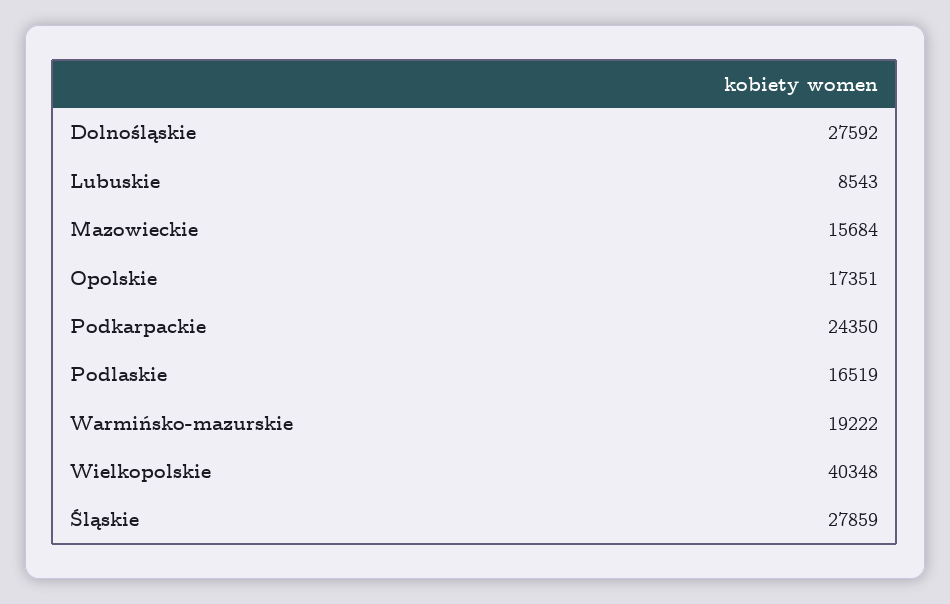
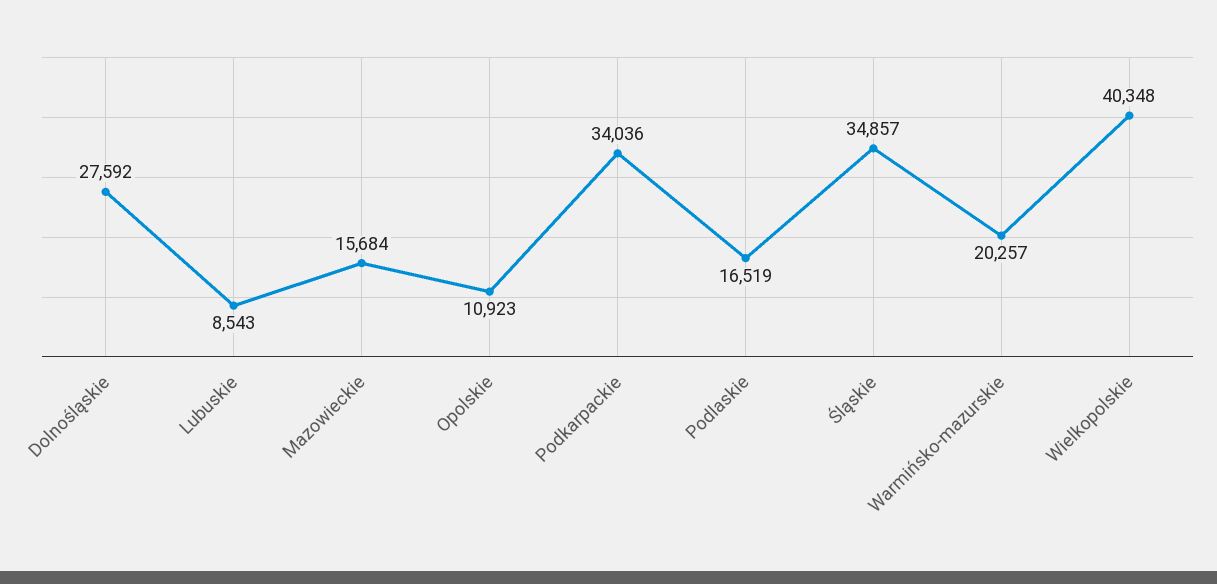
Opolskie: 17351 -> 10923
Podkarpackie: 24350 -> 34036
Warmińsko-mazurskie: 19222 -> 20257
Śląskie: 27859 -> 34857

